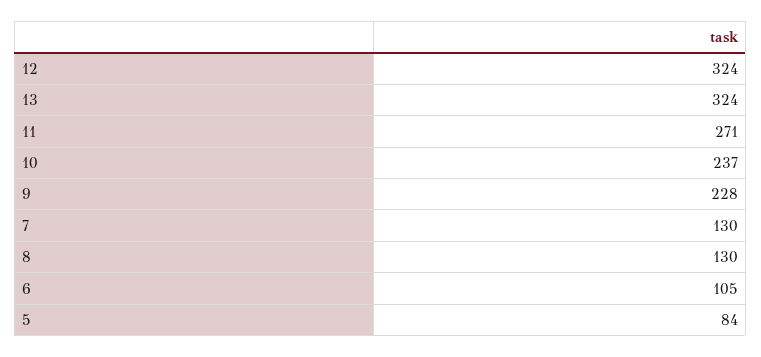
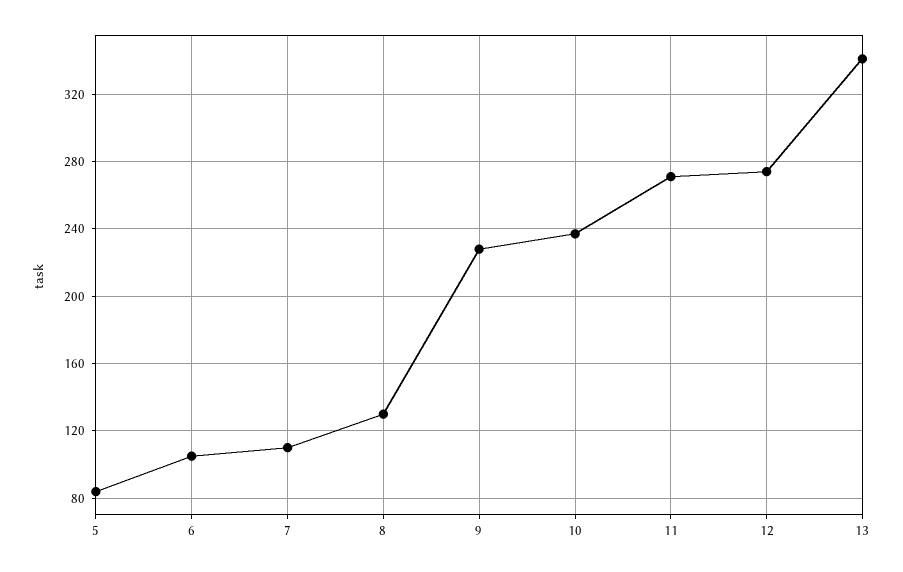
12: 324 -> 275
13: 324 -> 340
7: 130 -> 110

